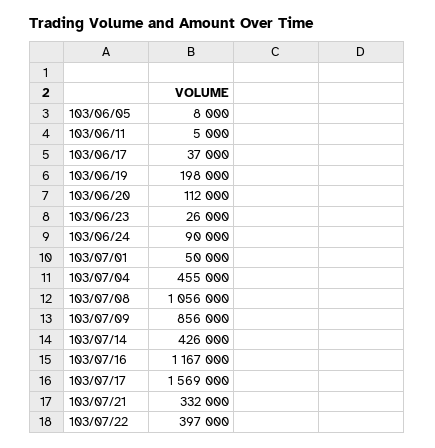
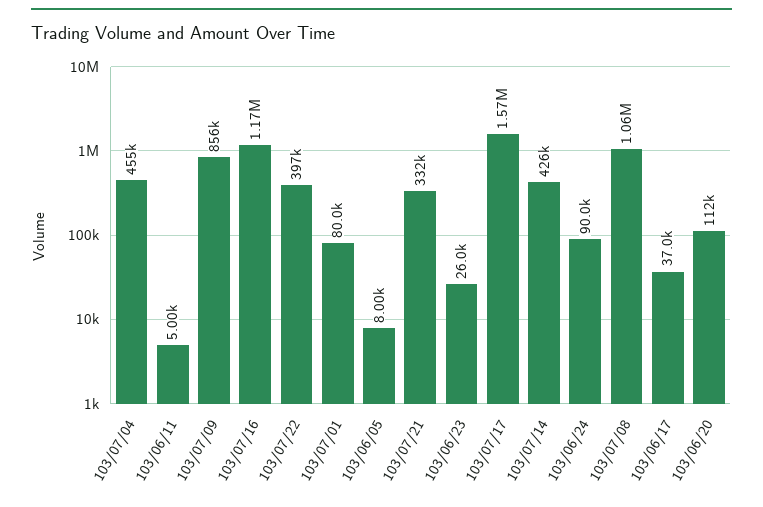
103/06/19: 198000 -> none
103/07/01: 50000 -> 80000

